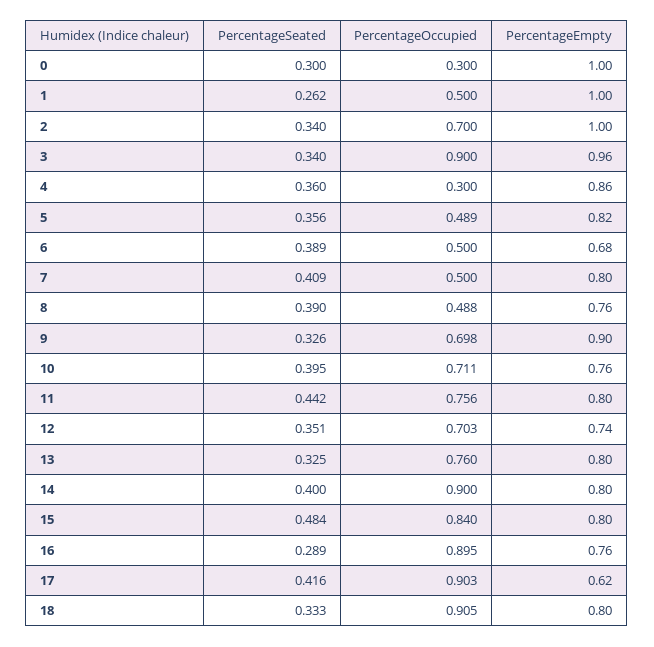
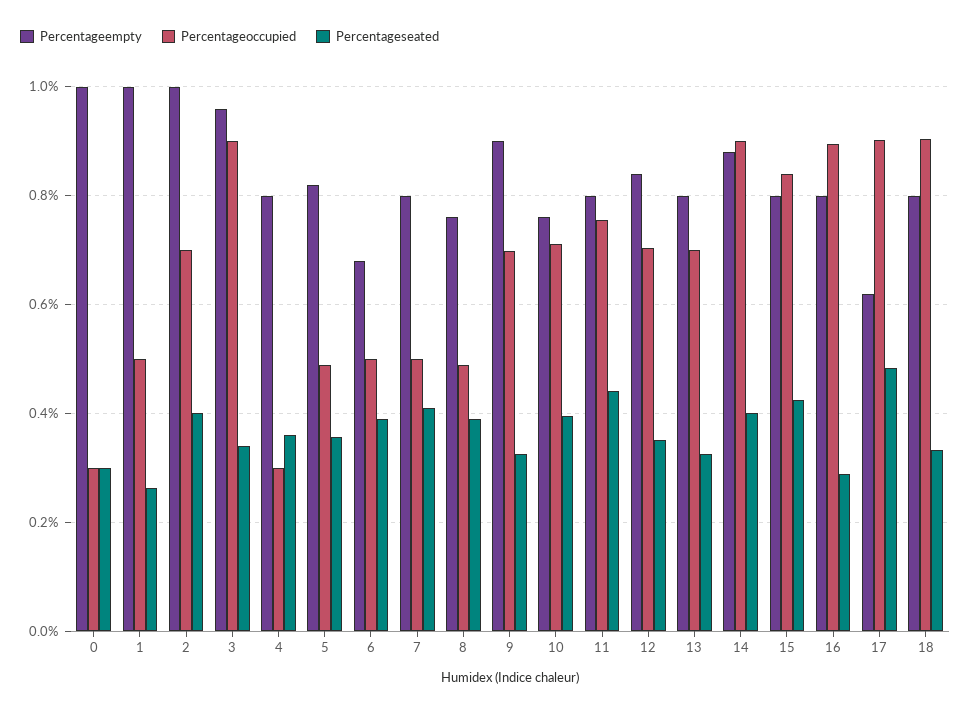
PercentageSeated, 2: 0.34 -> 0.4
PercentageEmpty, 4: 0.86 -> 0.8
PercentageEmpty, 12: 0.74 -> 0.84
PercentageOccupied, 13: 0.76 -> 0.7
PercentageEmpty, 14: 0.8 -> 0.88
PercentageSeated, 15: 0.484 -> 0.42
PercentageEmpty, 16: 0.76 -> 0.8
PercentageSeated, 17: 0.416 -> 0.48

